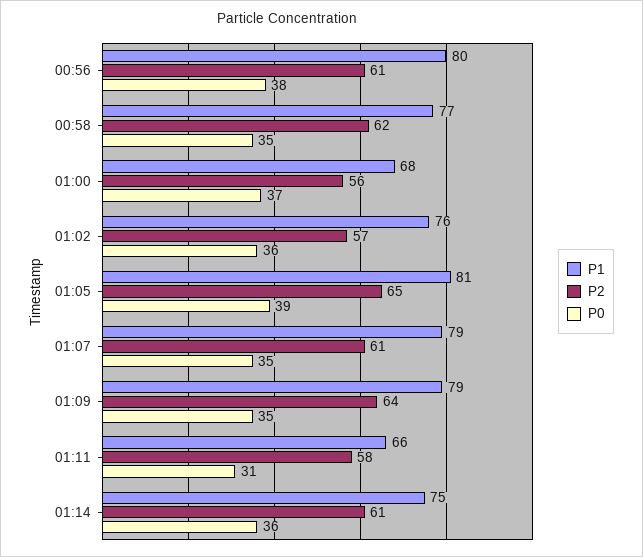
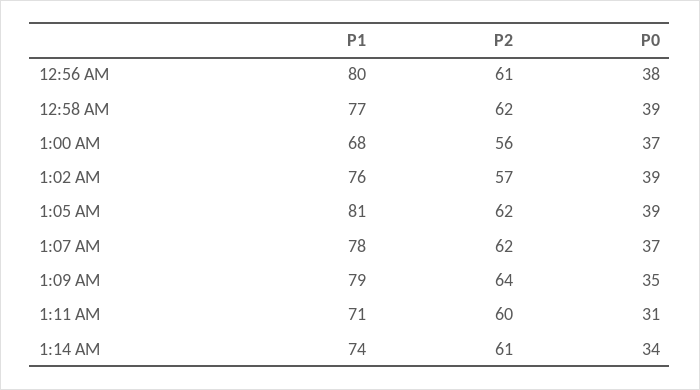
P0, 00:58: 35 -> 39
P0, 01:02: 36 -> 39
P2, 01:05: 65 -> 62
P1, 01:07: 79 -> 78
P2, 01:07: 61 -> 62
P0, 01:07: 35 -> 37
P1, 01:11: 66 -> 71
P2, 01:11: 58 -> 60
P1, 01:14: 75 -> 74
P0, 01:14: 36 -> 34

